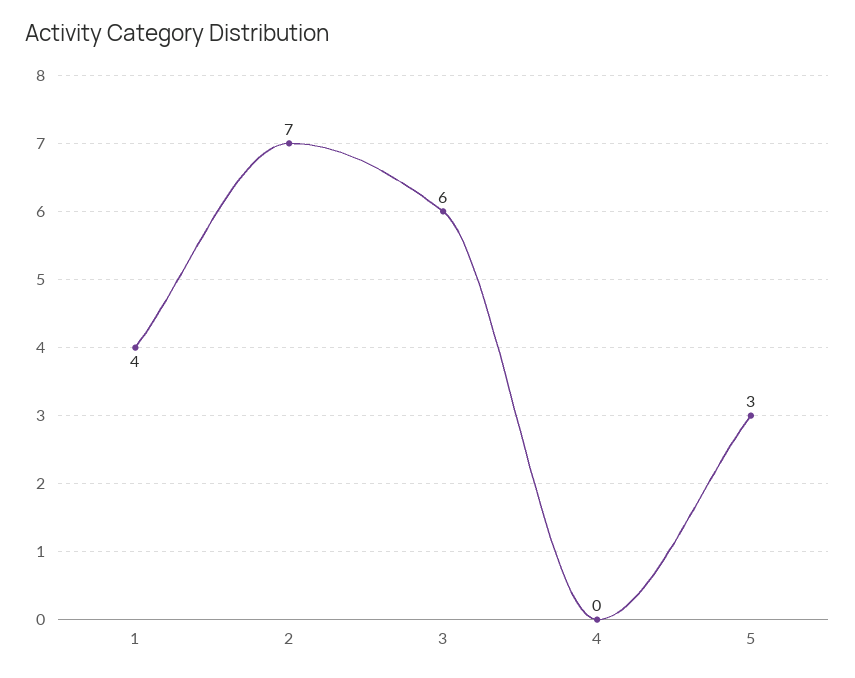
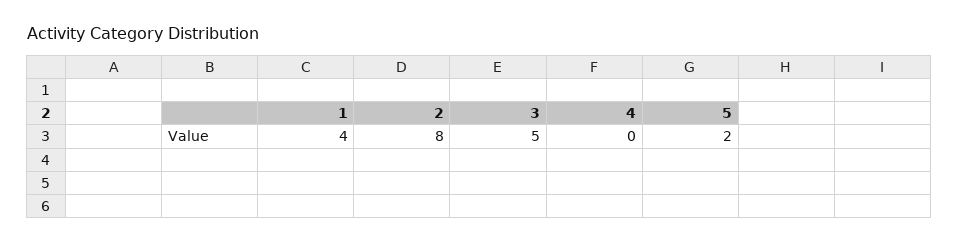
2: 7 -> 8
3: 6 -> 5
5: 3 -> 2

